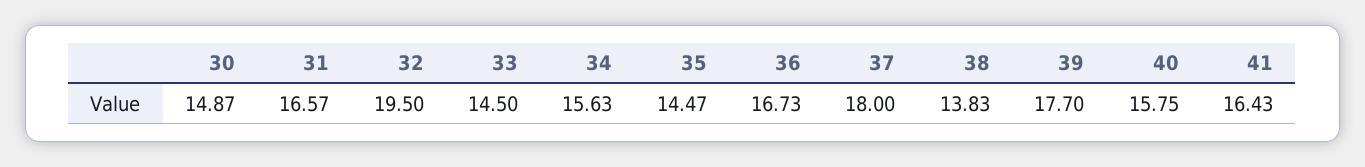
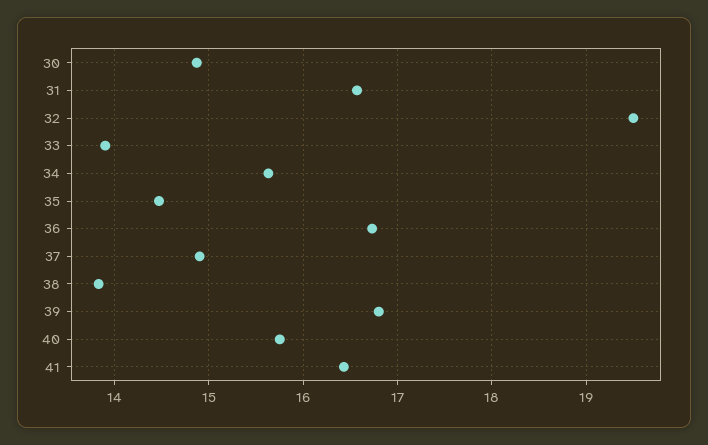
33: 14.5 -> 13.9
37: 18 -> 14.9
39: 17.7 -> 16.8

